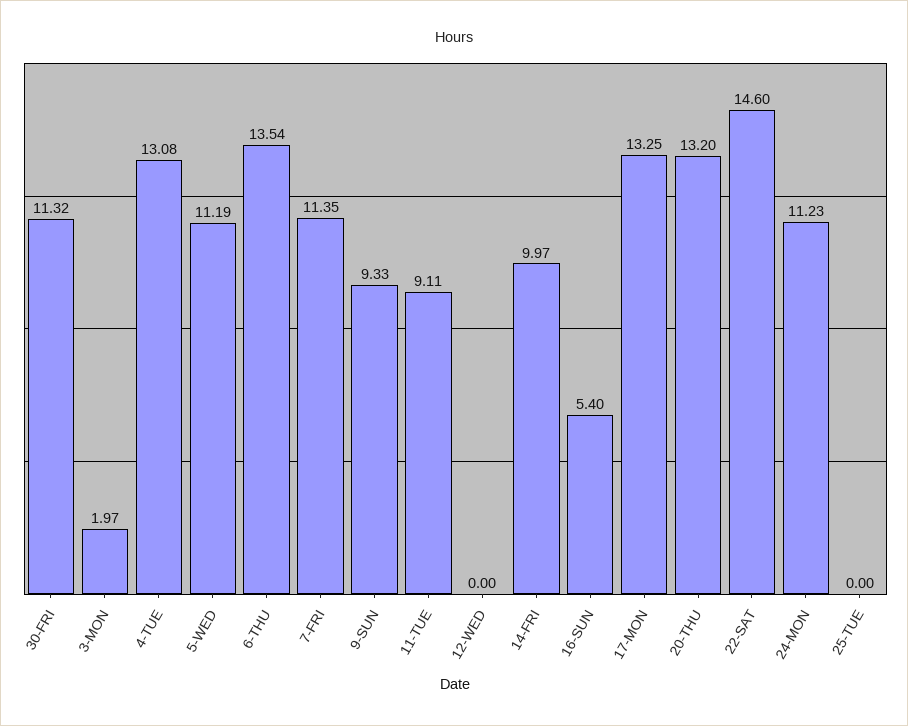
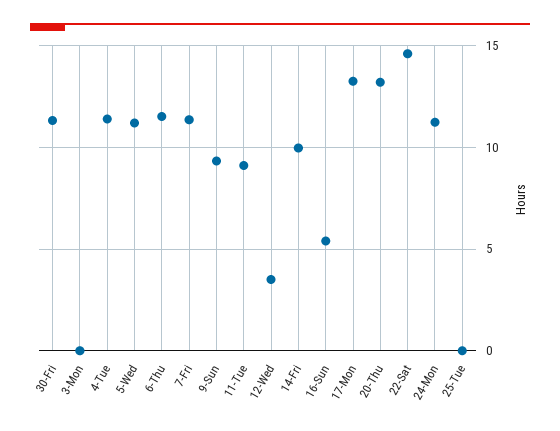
3-MON: 1.97 -> 0
4-TUE: 13.08 -> 11.5
6-THU: 13.54 -> 11.5
12-WED: 0 -> 3.5

